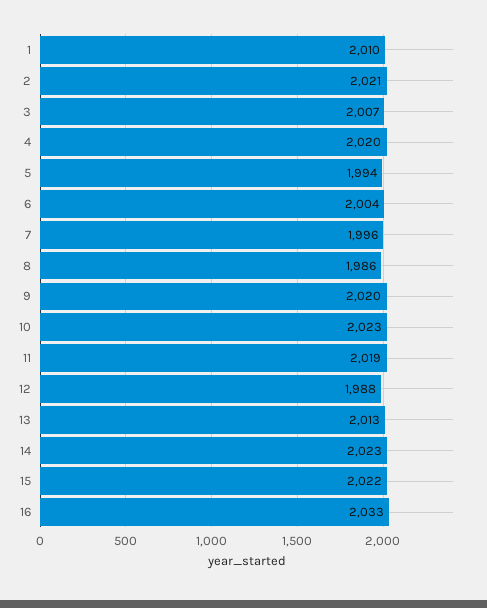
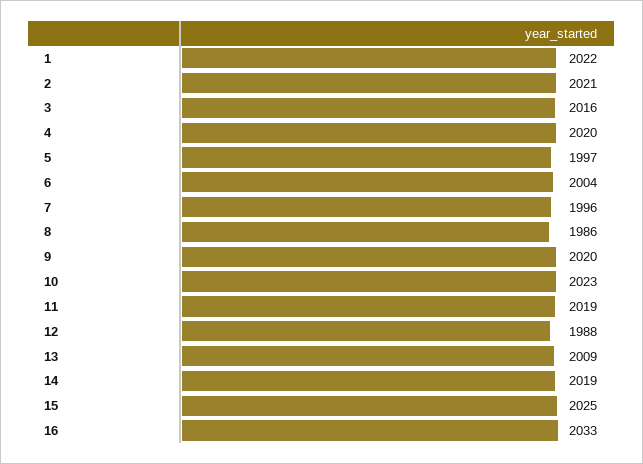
1: 2010 -> 2022
3: 2007 -> 2016
5: 1994 -> 1997
13: 2013 -> 2009
14: 2023 -> 2019
15: 2022 -> 2025

